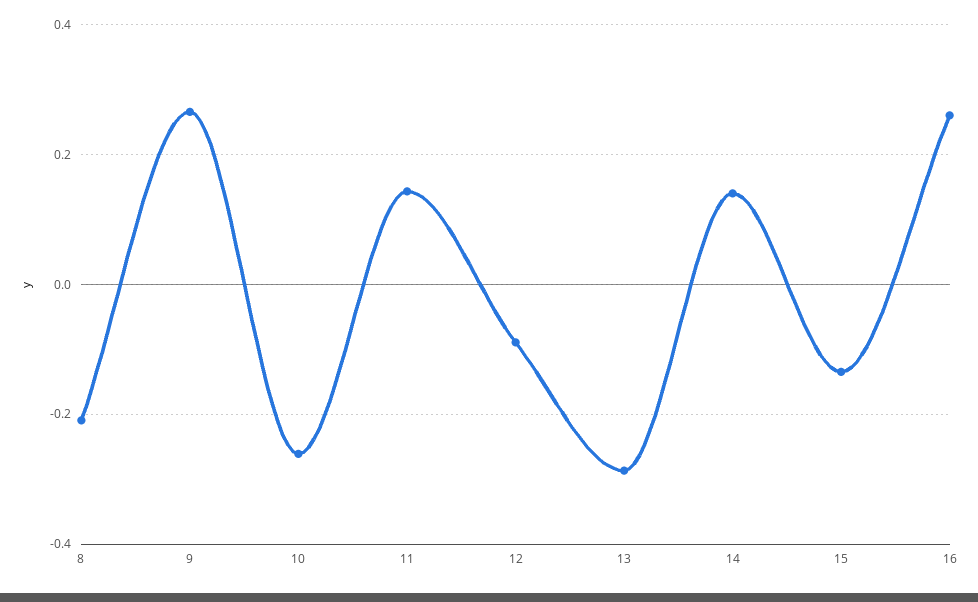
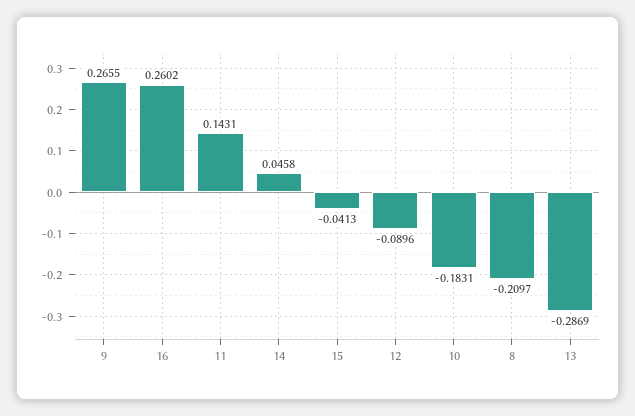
10: -0.26 -> -0.1831
14: 0.14 -> 0.0458
15: -0.14 -> -0.0413

